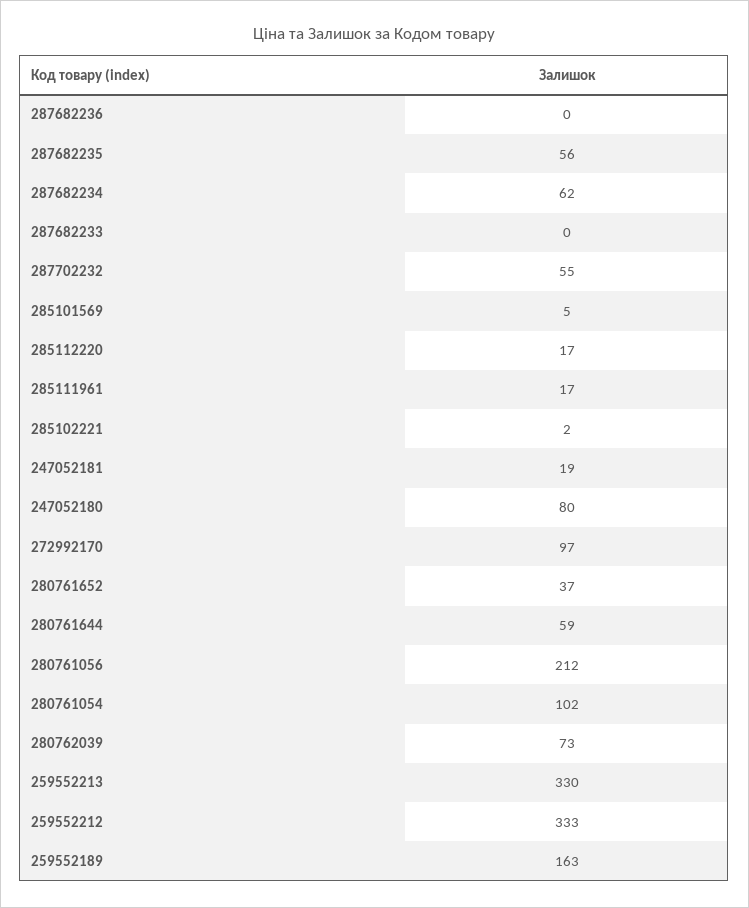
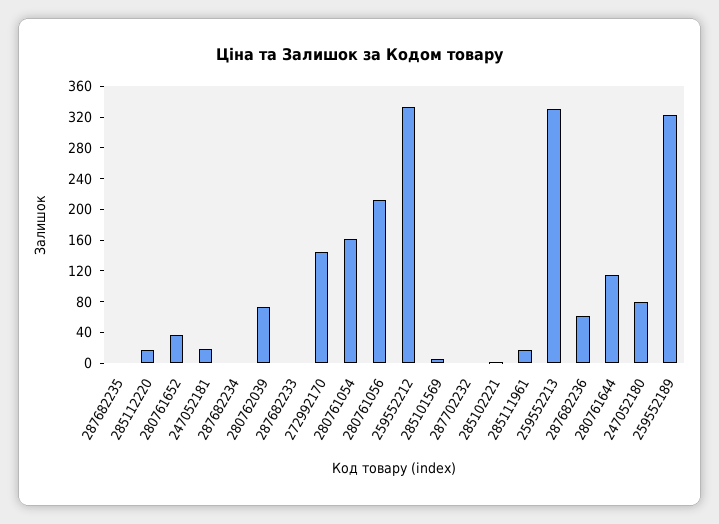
287682236: 0 -> 60
287682235: 56 -> 0
287682234: 62 -> 0
287702232: 55 -> 0
272992170: 97 -> 140
280761644: 59 -> 120
280761054: 102 -> 160
259552189: 163 -> 320

